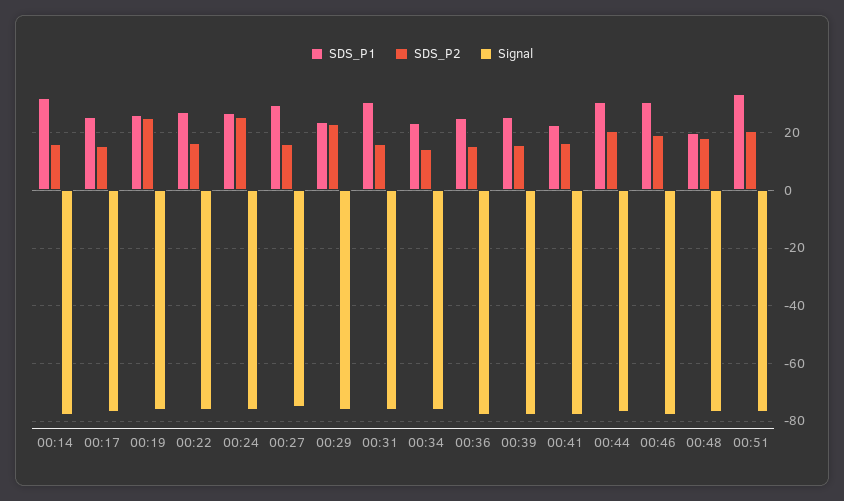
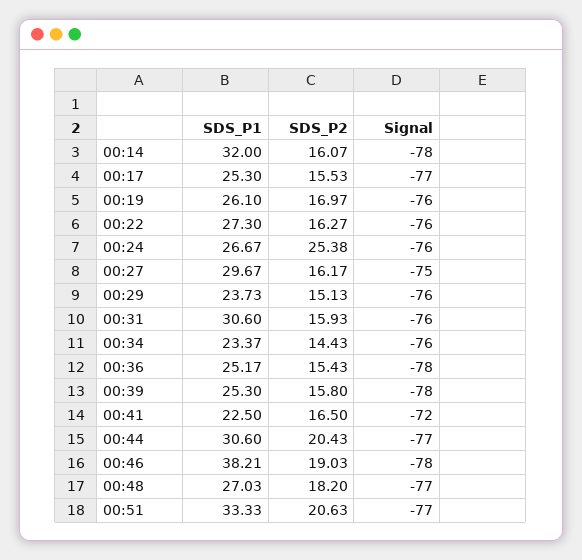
SDS_P2, 00:19: 25 -> 16.97
SDS_P2, 00:29: 22.5 -> 15.13
Signal, 00:41: -77.5 -> -72
SDS_P1, 00:46: 30 -> 38.21
SDS_P1, 00:48: 20 -> 27.03

